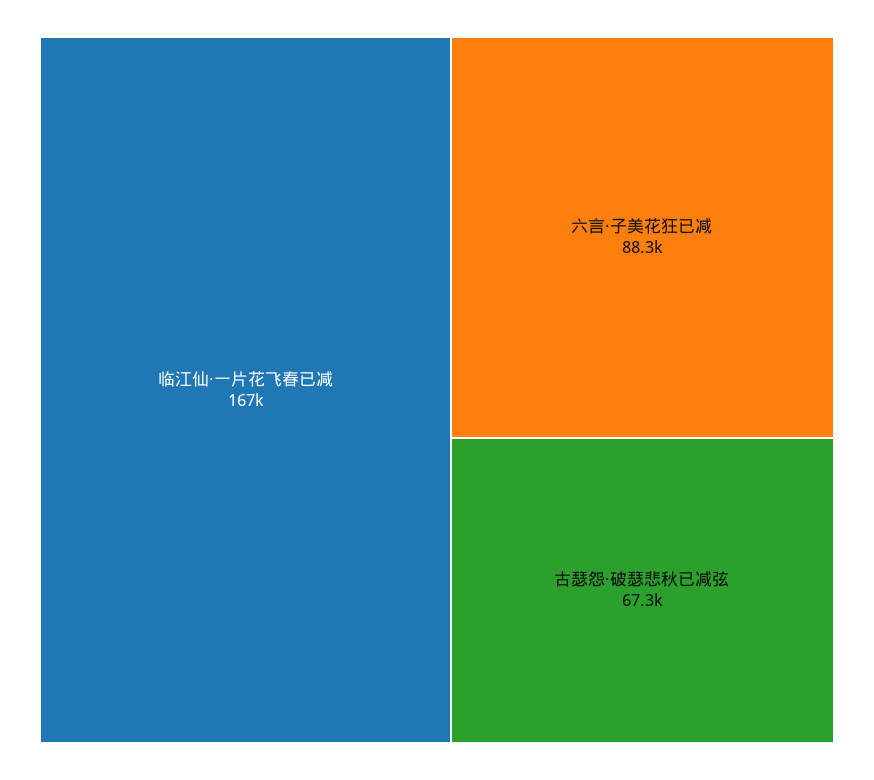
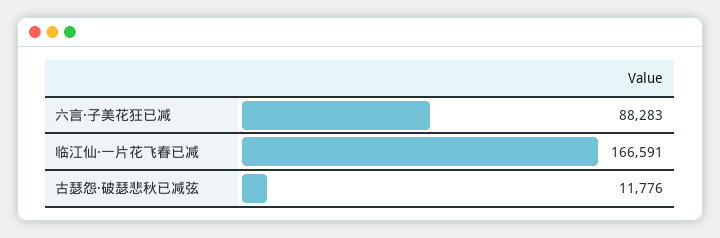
古瑟怨·破瑟悲秋已减弦: 67300 -> 11776

